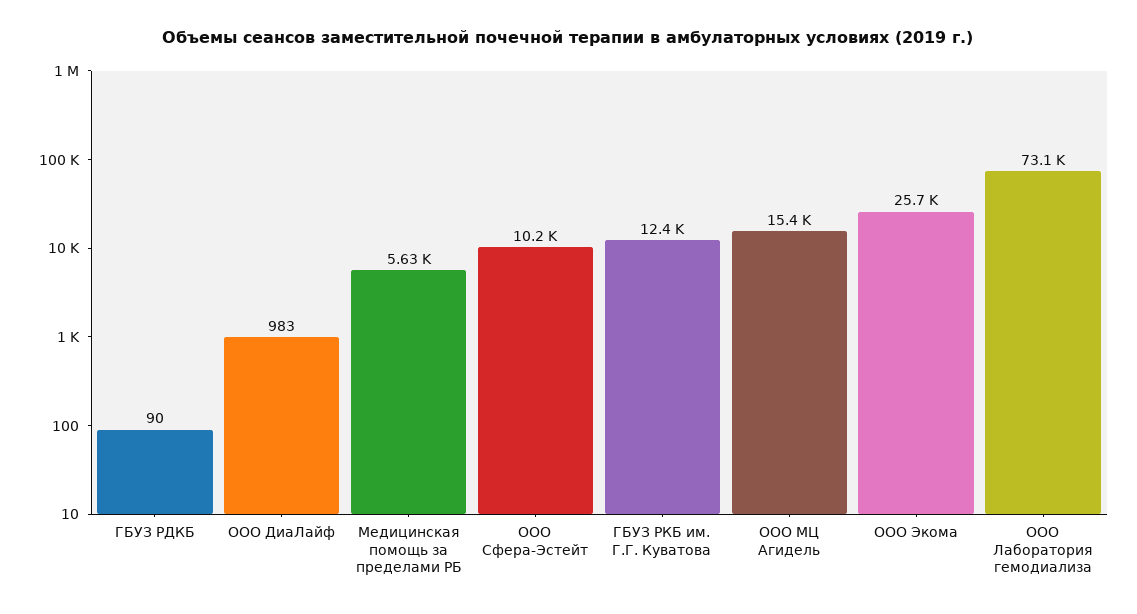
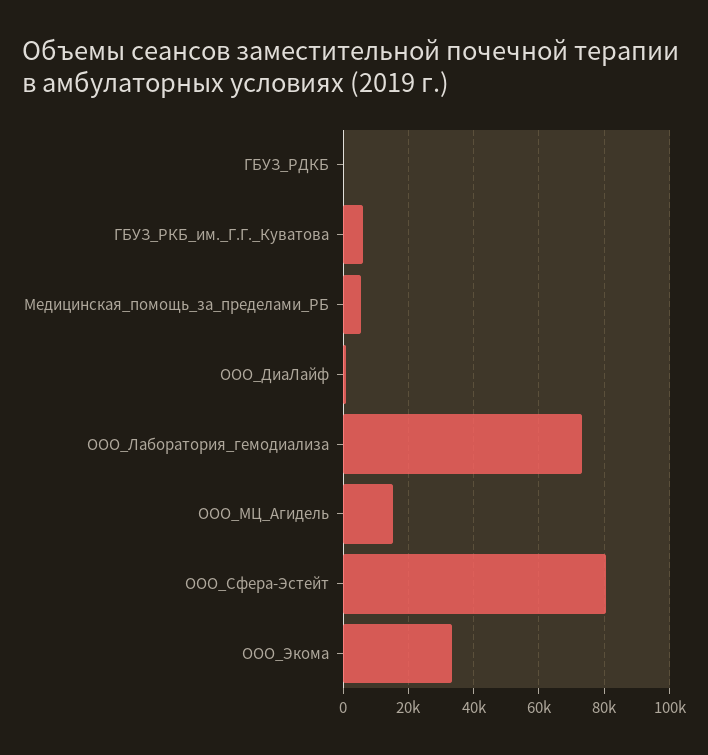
ООО Сфера-Эстейт: 10200 -> 80000
ГБУЗ РКБ им. Г.Г. Куватова: 12400 -> 6000
ООО Экома: 25700 -> 34000

